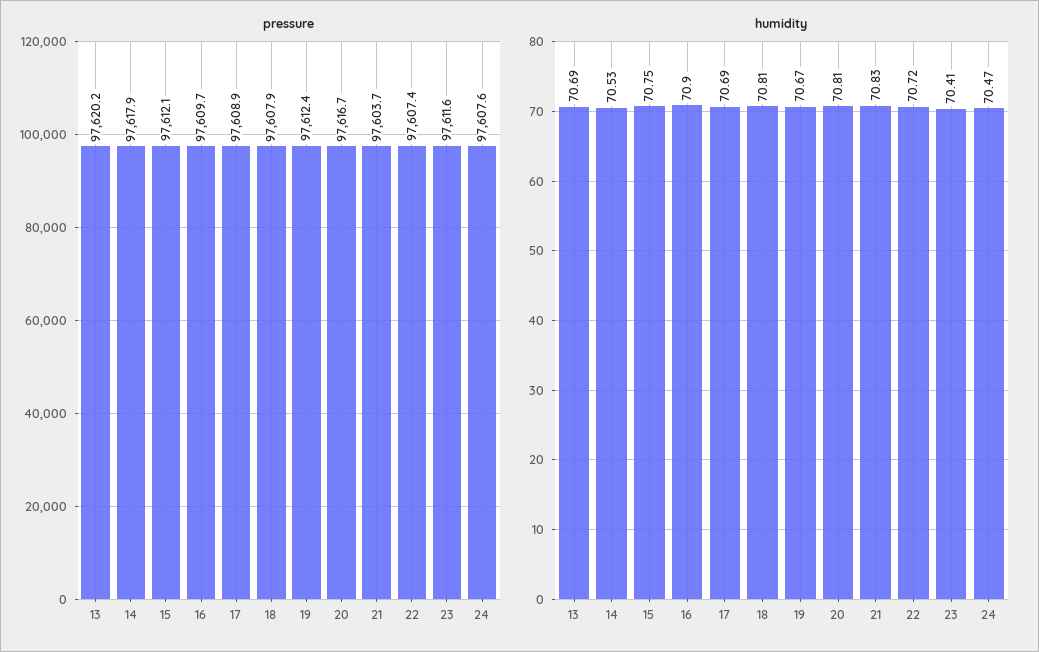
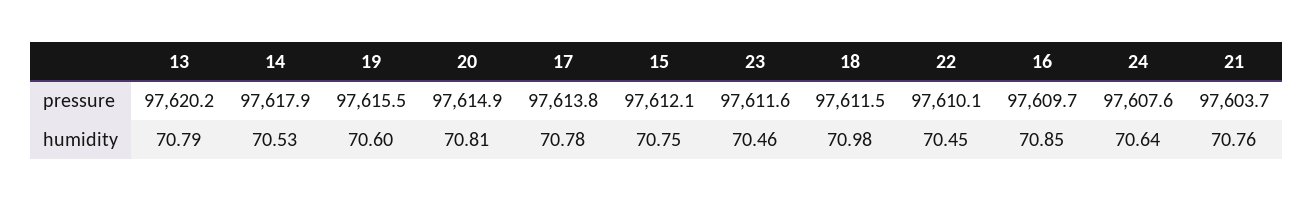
pressure, 17: 97608.9 -> 97613.8
pressure, 18: 97607.9 -> 97611.5
pressure, 19: 97612.4 -> 97615.5
pressure, 20: 97616.7 -> 97614.9
pressure, 22: 97607.4 -> 97610.1
humidity, 13: 70.69 -> 70.79
humidity, 16: 70.9 -> 70.85
humidity, 17: 70.69 -> 70.78
humidity, 18: 70.81 -> 70.98
humidity, 19: 70.67 -> 70.6
humidity, 21: 70.83 -> 70.76
humidity, 22: 70.72 -> 70.45
humidity, 23: 70.41 -> 70.46
humidity, 24: 70.47 -> 70.64

